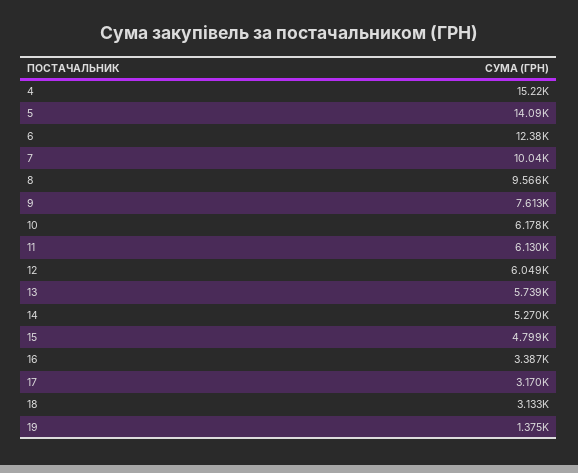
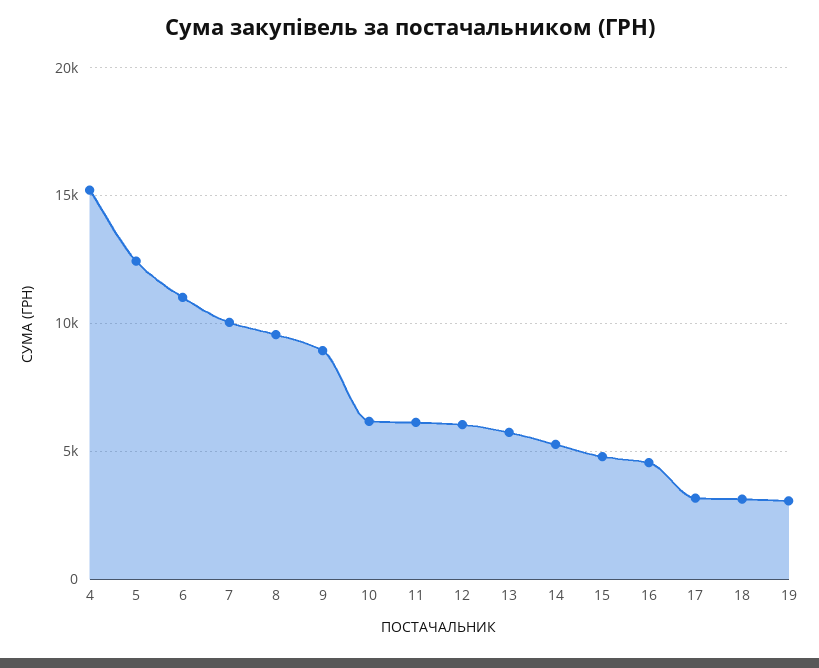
5: 14090 -> 12500
6: 12380 -> 11000
9: 7613 -> 9000
16: 3387 -> 4500
19: 1375 -> 3000

